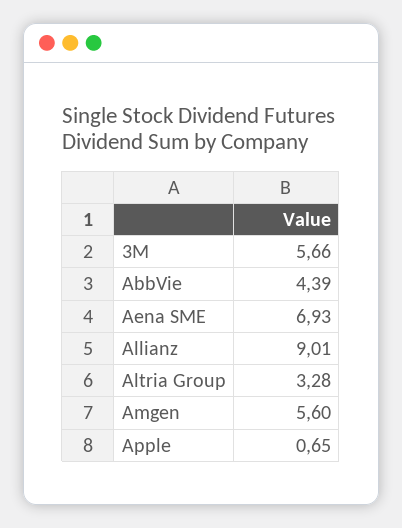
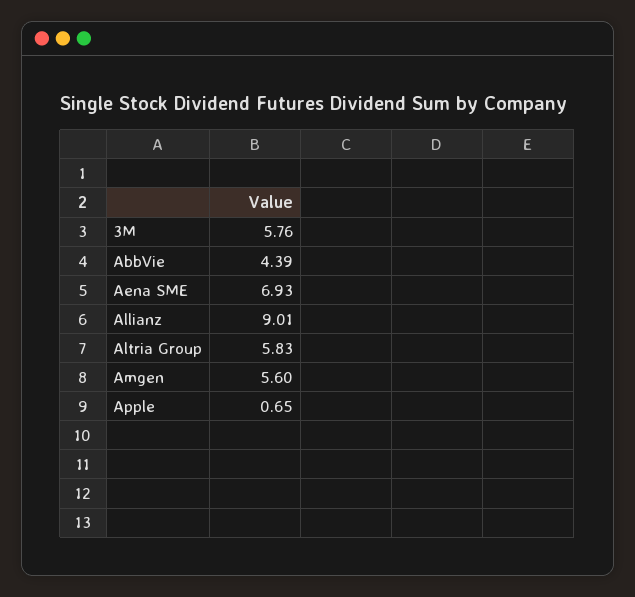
3M: 5.66 -> 5.76
Altria Group: 3.28 -> 5.83

